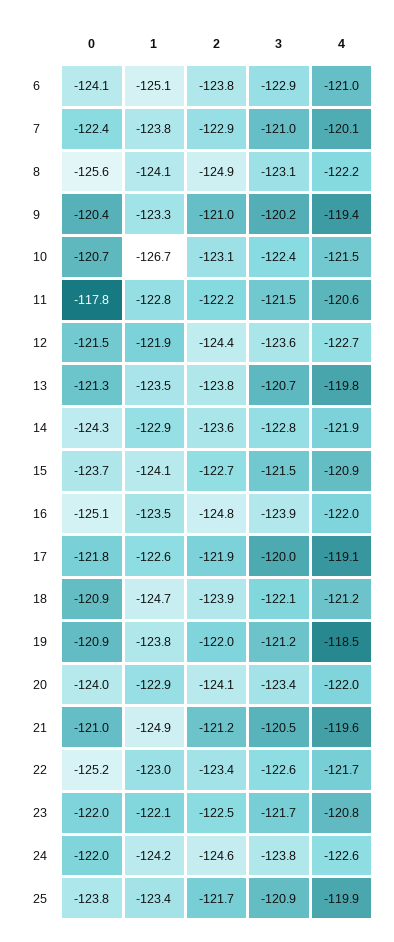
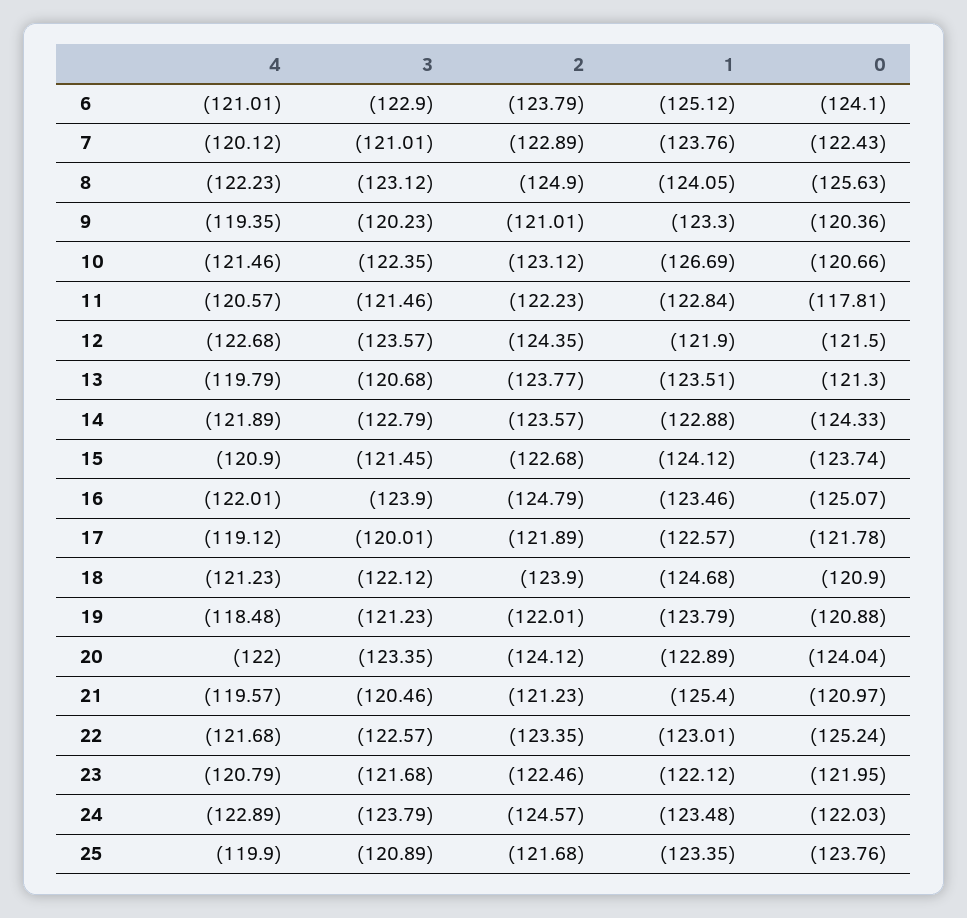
1, 21: -124.9 -> -125.4
1, 24: -124.2 -> -123.48
4, 24: -122.6 -> -122.89

